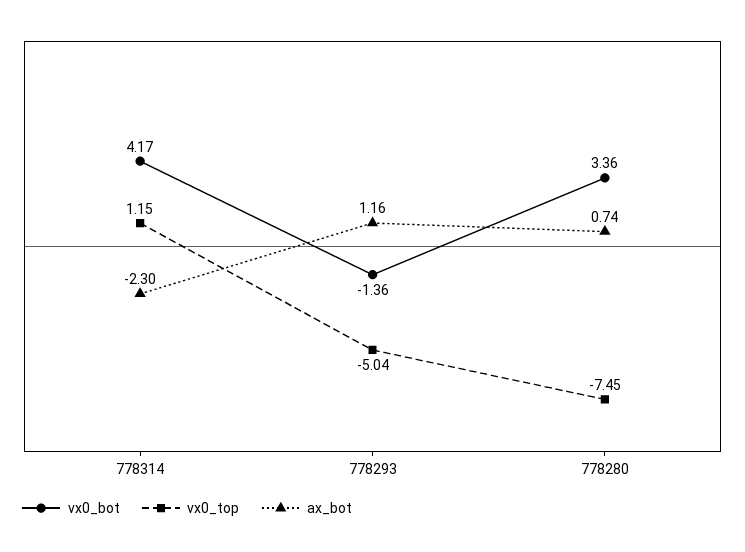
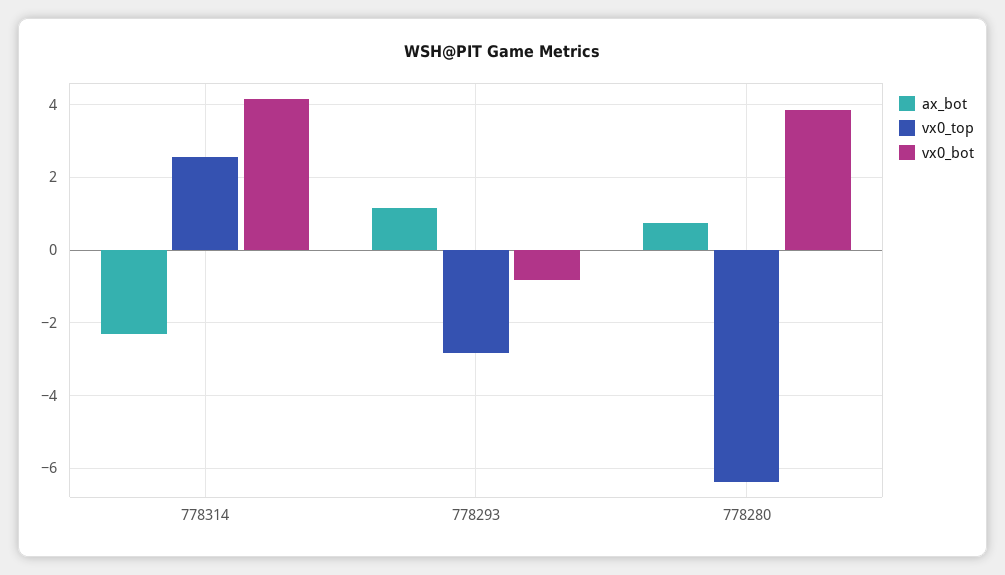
vx0_top, 778314: 1.15 -> 2.6
vx0_bot, 778293: -1.36 -> -0.8
vx0_top, 778293: -5.04 -> -2.8
vx0_bot, 778280: 3.36 -> 3.8
vx0_top, 778280: -7.45 -> -6.4

